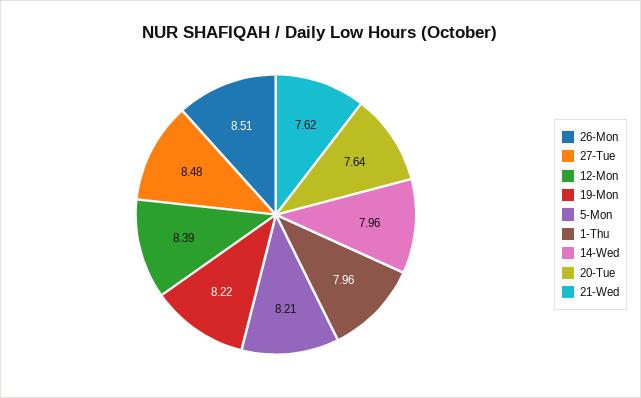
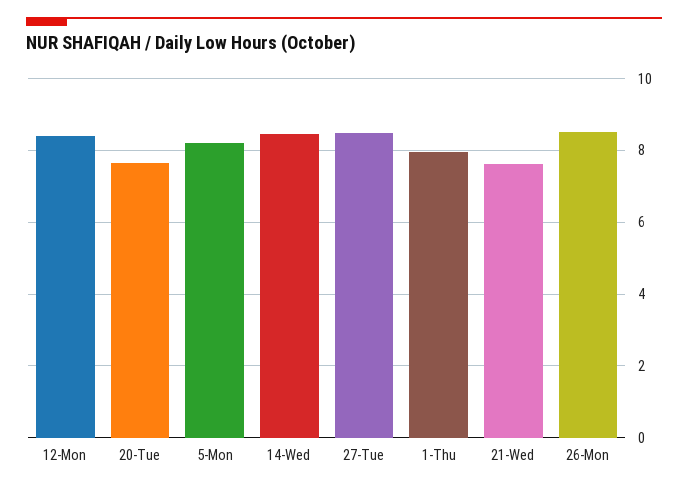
19-Mon: 8.22 -> none
14-Wed: 7.96 -> 8.4

